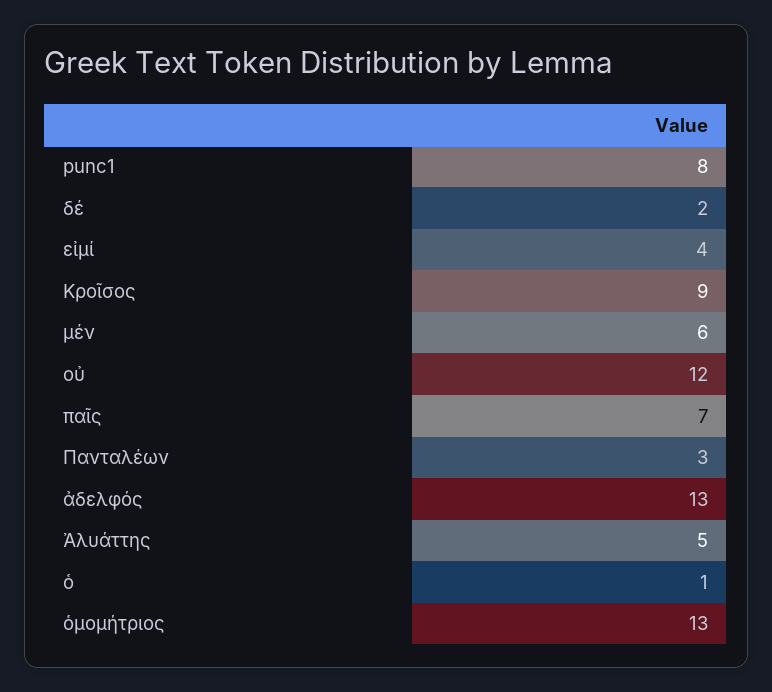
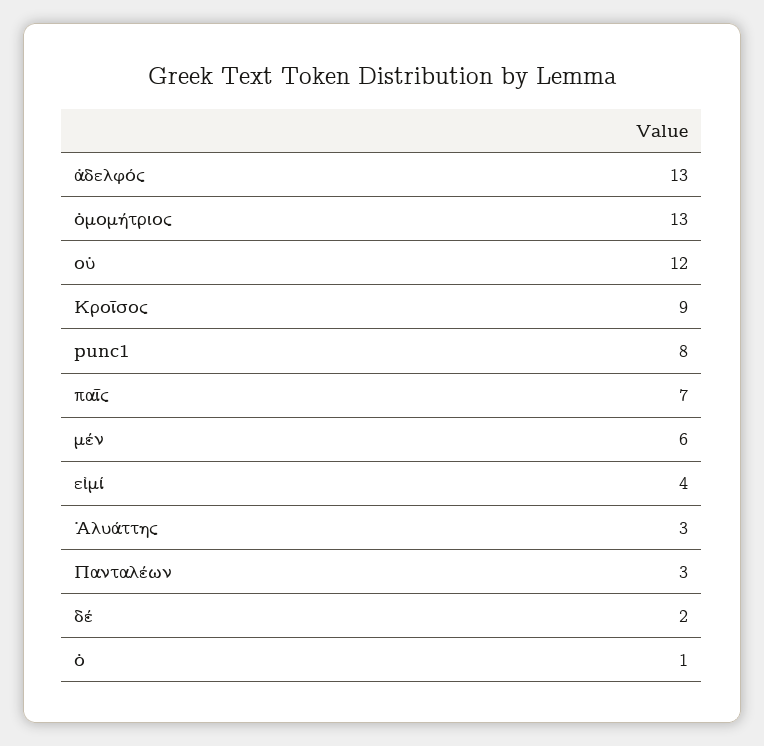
Ἀλυάττης: 5 -> 3

